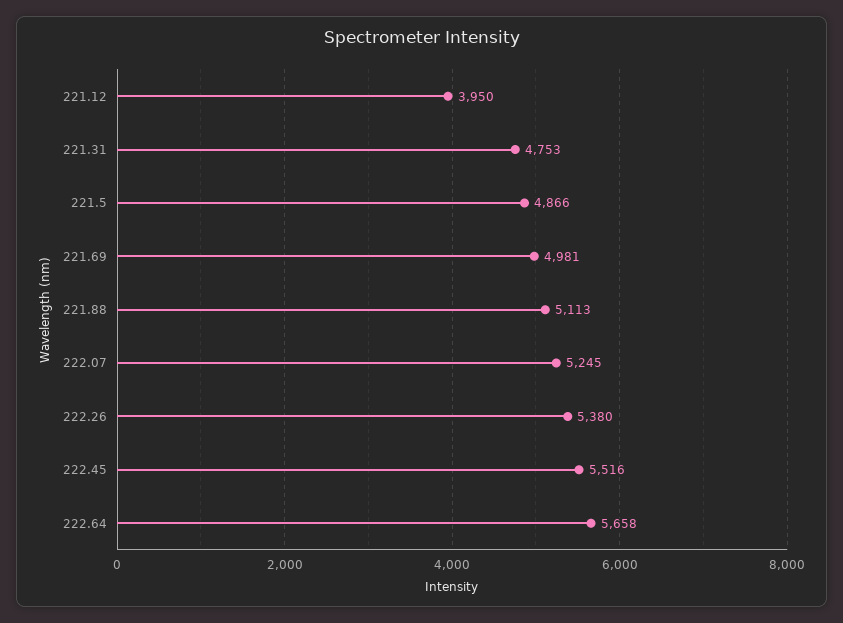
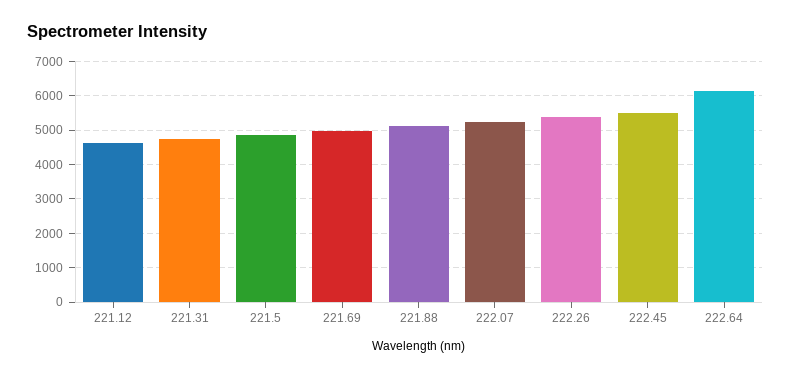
221.12: 3950 -> 4600
222.64: 5658 -> 6200

